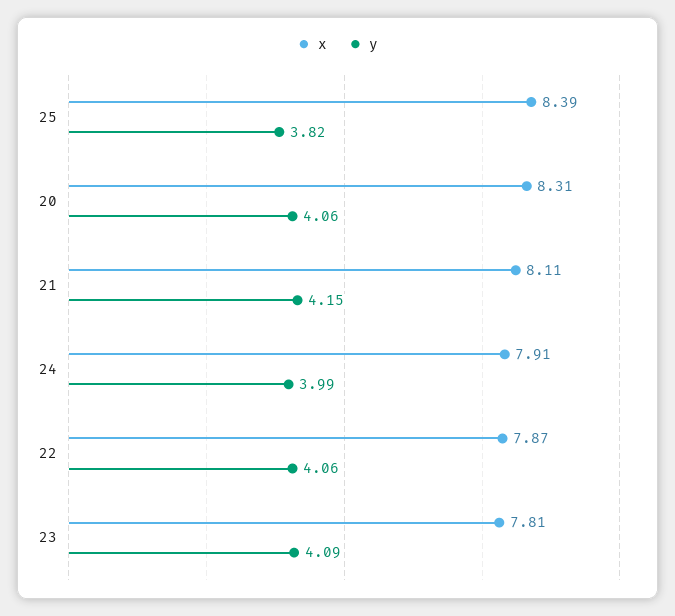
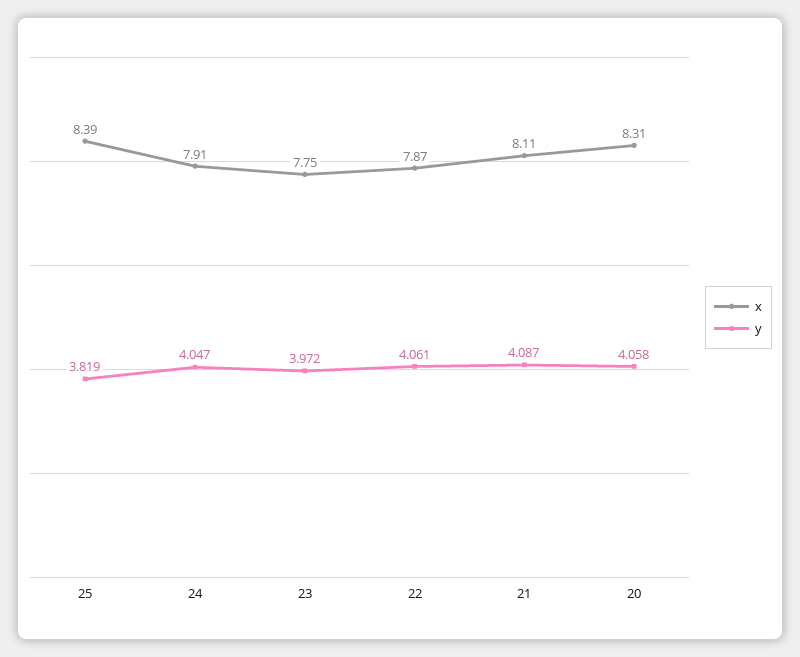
y, 21: 4.15 -> 4.087
y, 24: 3.99 -> 4.047
x, 23: 7.81 -> 7.75
y, 23: 4.09 -> 3.972

